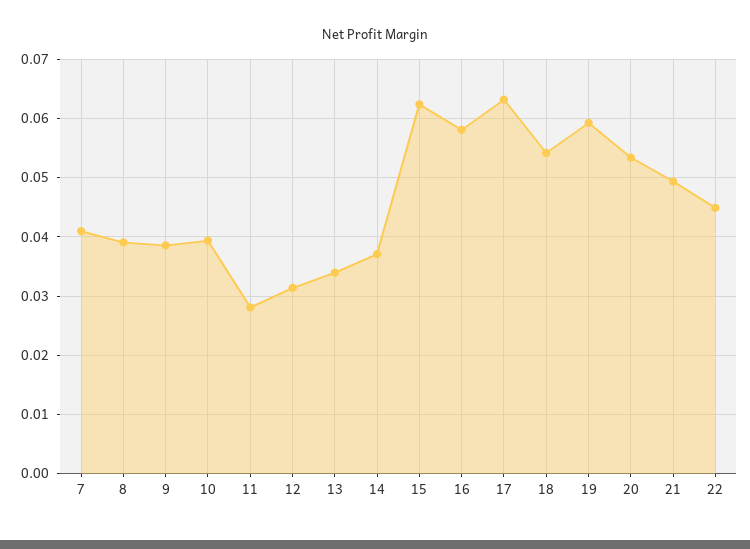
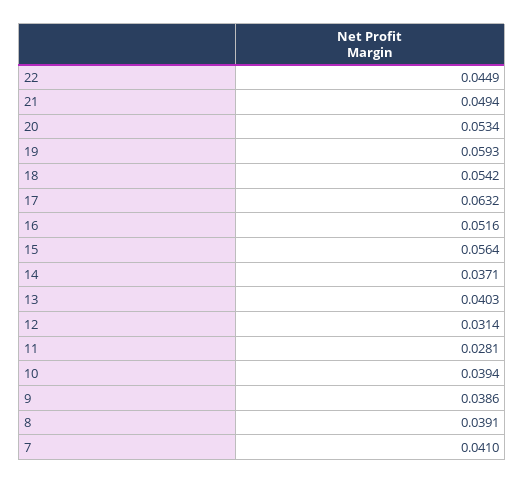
13: 0.034 -> 0.0403
15: 0.062 -> 0.0564
16: 0.058 -> 0.0516

